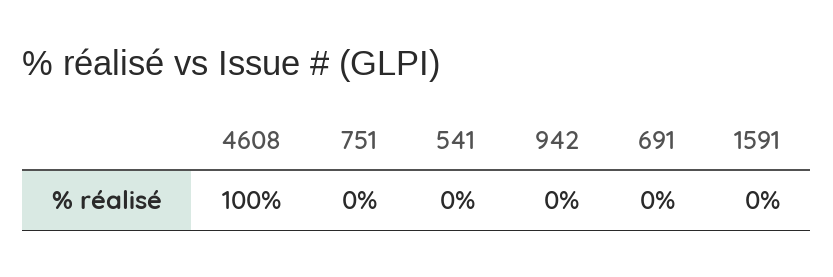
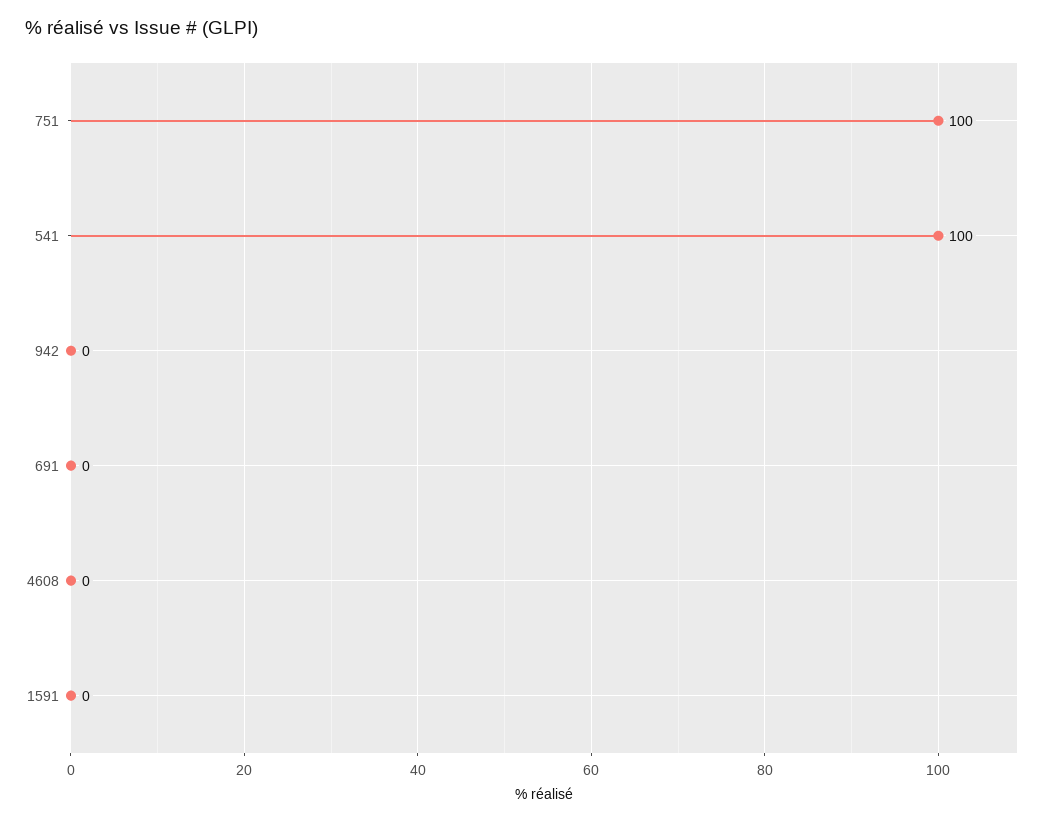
4608: 100 -> 0
751: 0 -> 100
541: 0 -> 100

